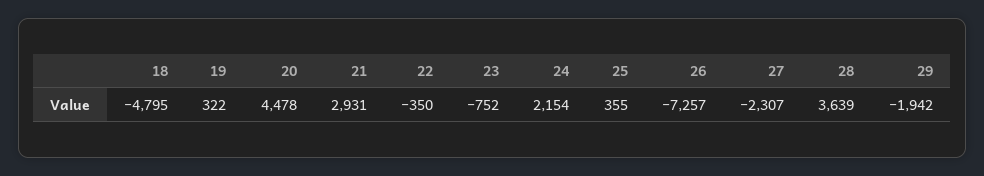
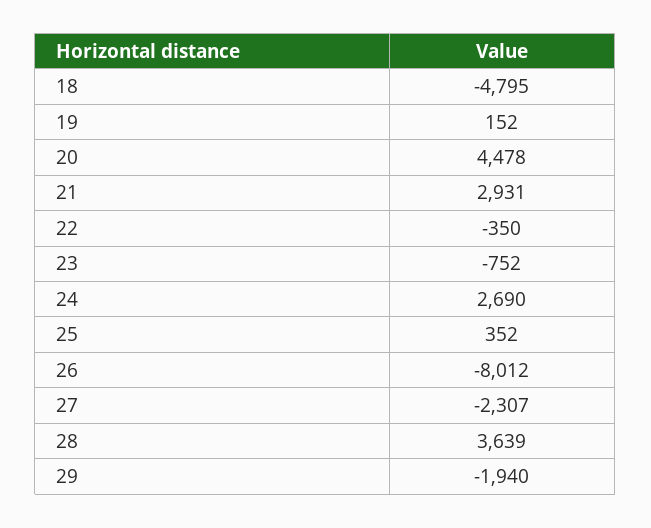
19: 322 -> 152
24: 2154 -> 2690
25: 355 -> 352
26: -7257 -> -8012
29: -1942 -> -1940

